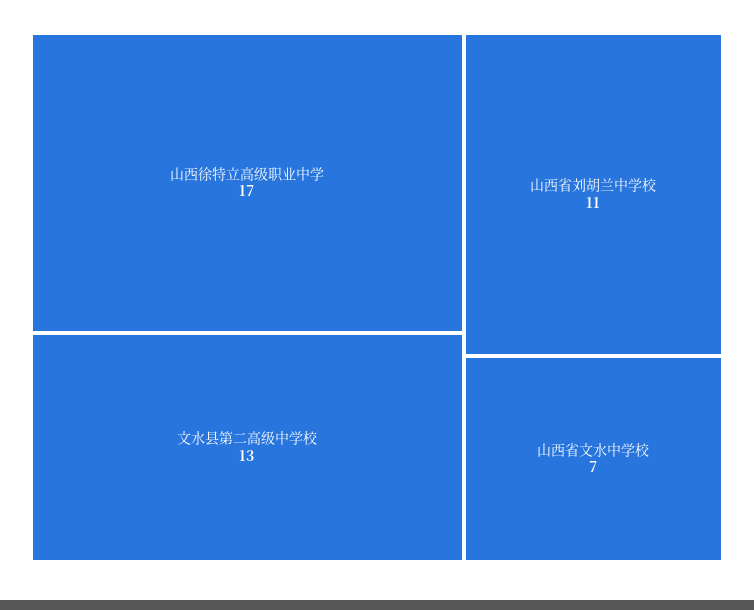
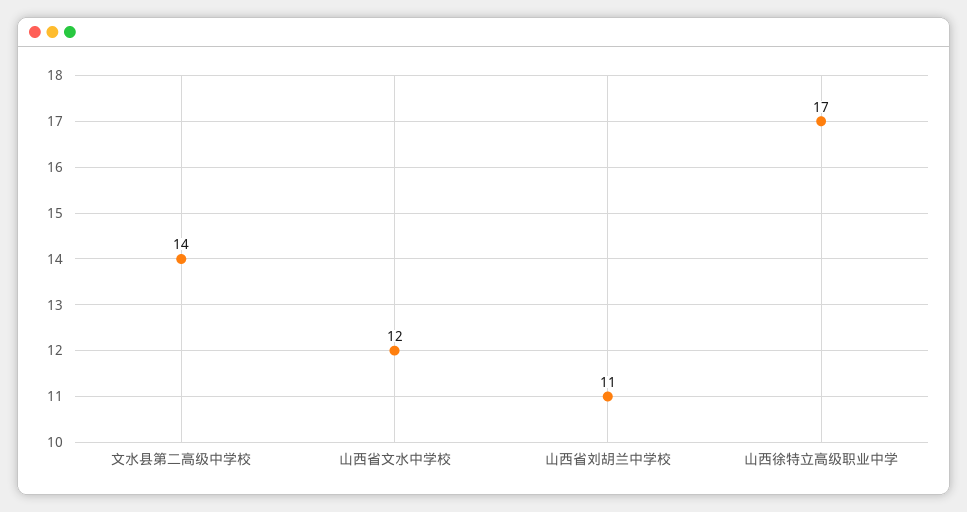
文水县第二高级中学校: 13 -> 14
山西省文水中学校: 7 -> 12

